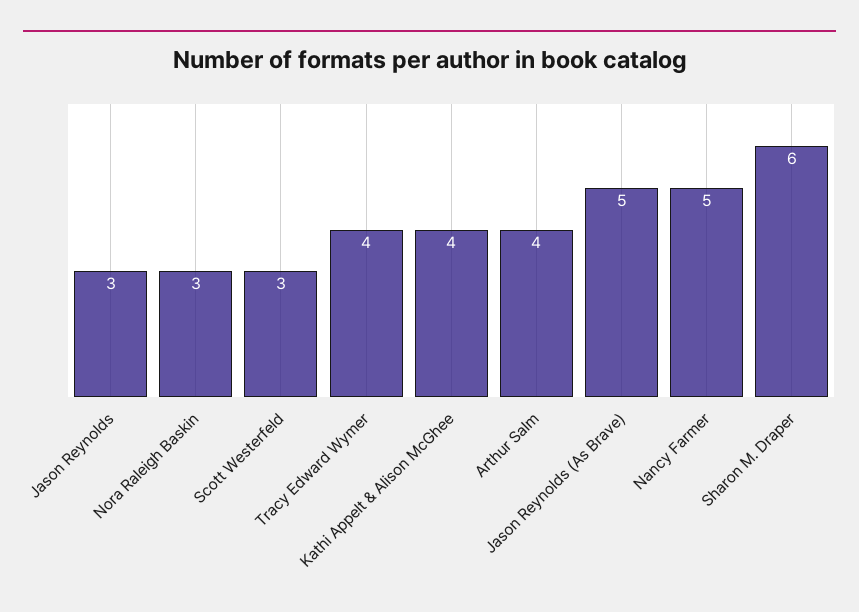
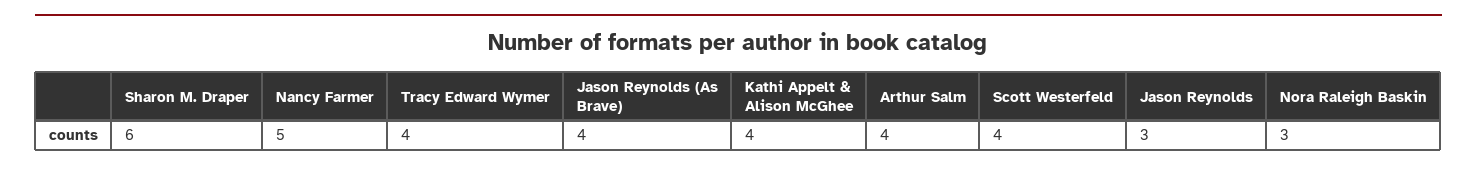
Scott Westerfeld: 3 -> 4
Jason Reynolds (As Brave): 5 -> 4

